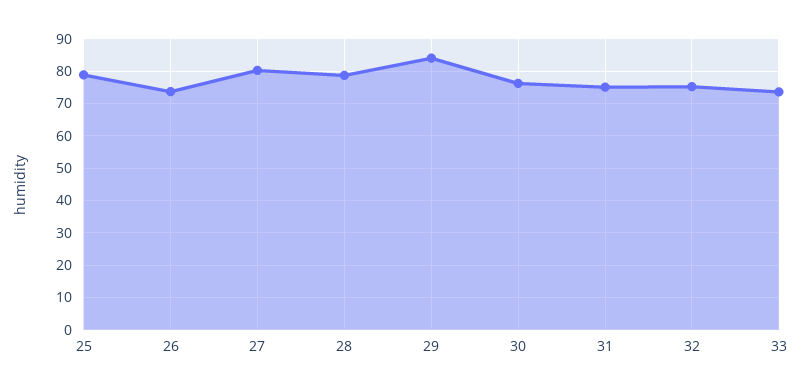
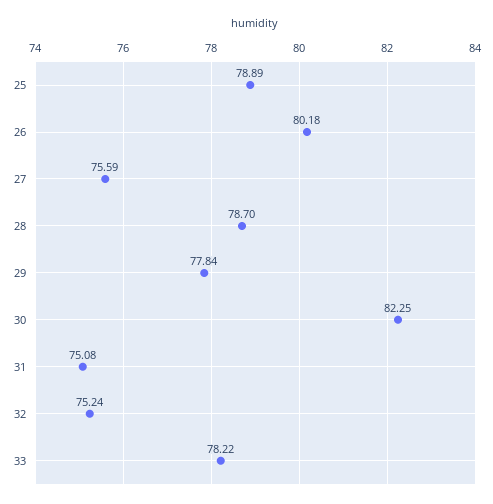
26: 74 -> 80.18
27: 80 -> 75.59
29: 84 -> 77.84
30: 76 -> 82.25
33: 74 -> 78.22

